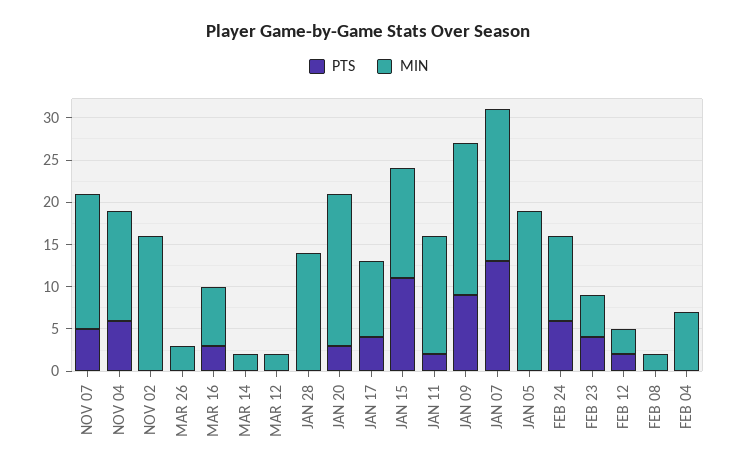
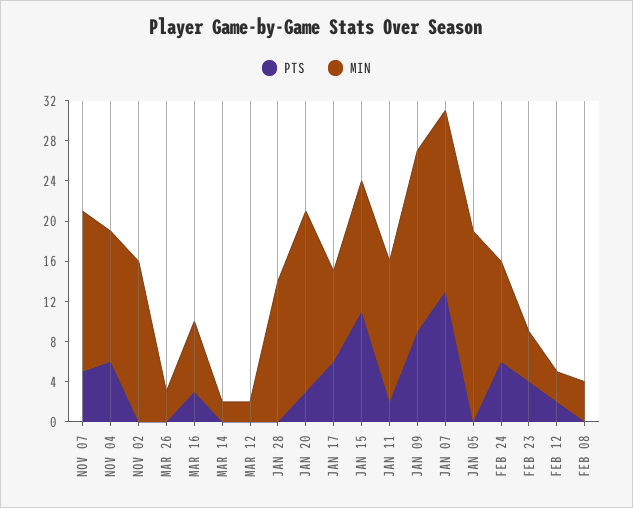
PTS, JAN 17: 4 -> 6
MIN, FEB 08: 2 -> 4
PTS, FEB 04: 0 -> none
MIN, FEB 04: 7 -> none

